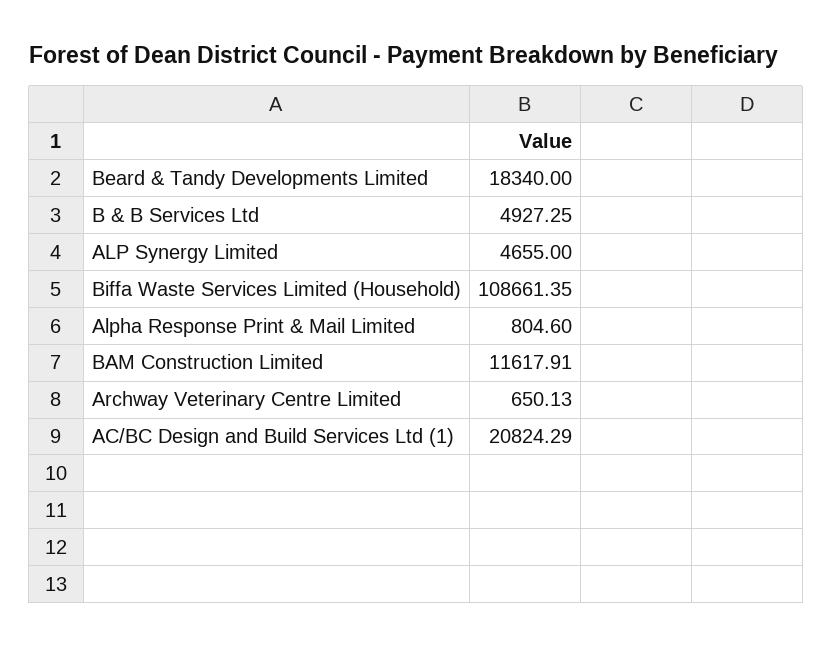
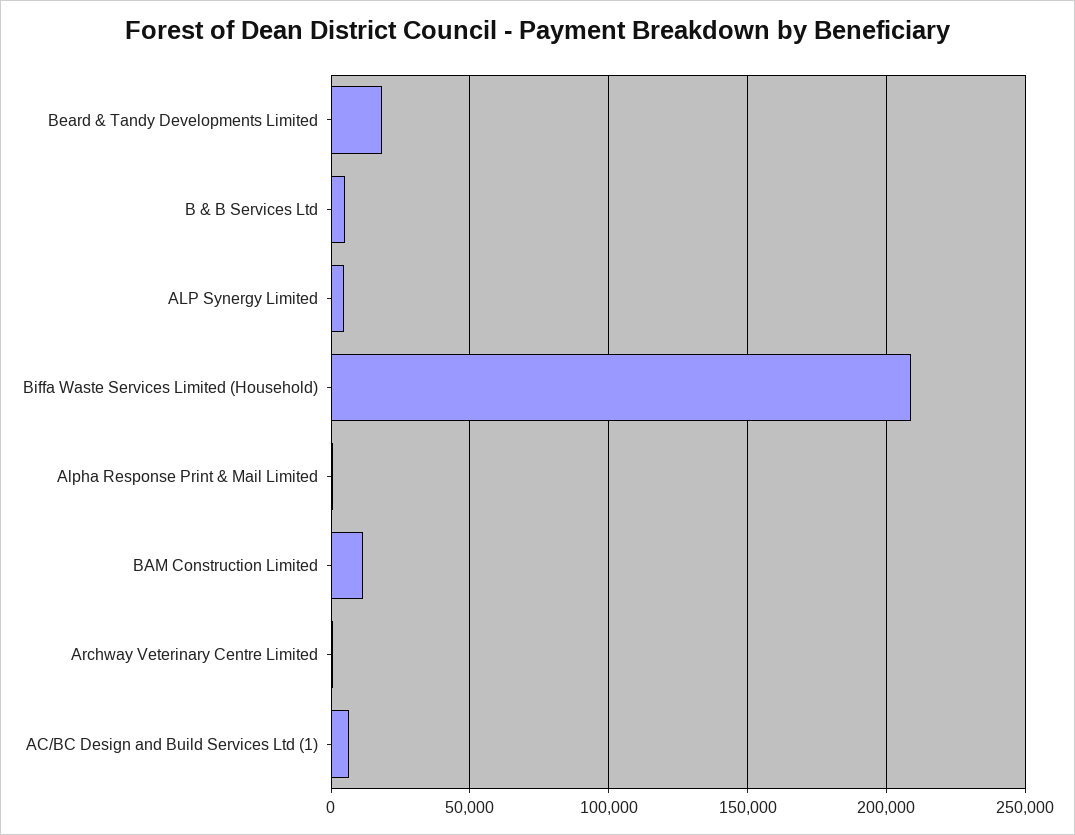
Biffa Waste Services Limited (Household): 108661.35 -> 210000
AC/BC Design and Build Services Ltd (1): 20824.29 -> 5000

